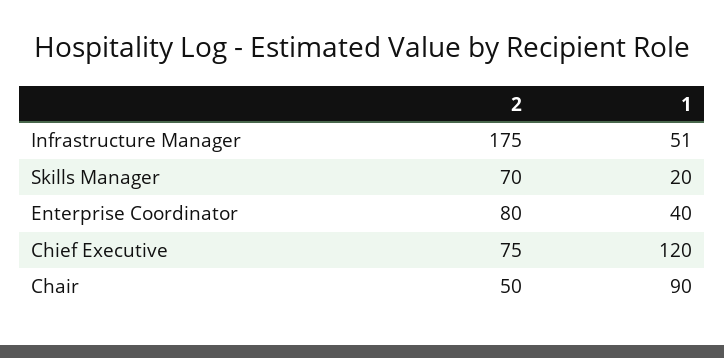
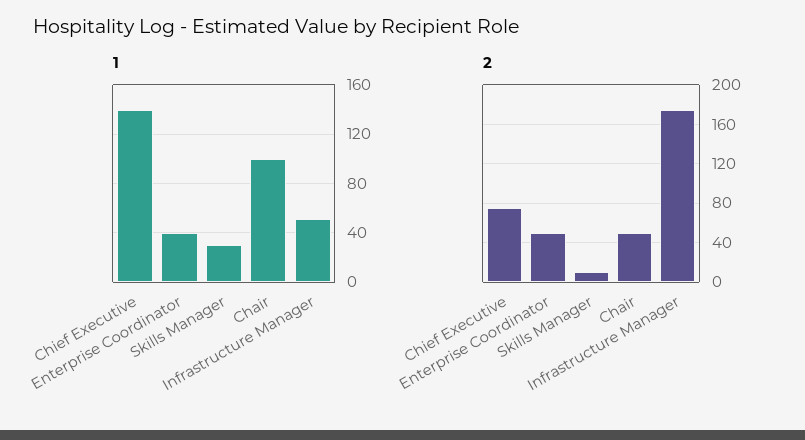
2, Skills Manager: 70 -> 10
1, Skills Manager: 20 -> 30
2, Enterprise Coordinator: 80 -> 50
1, Chief Executive: 120 -> 140
1, Chair: 90 -> 100

